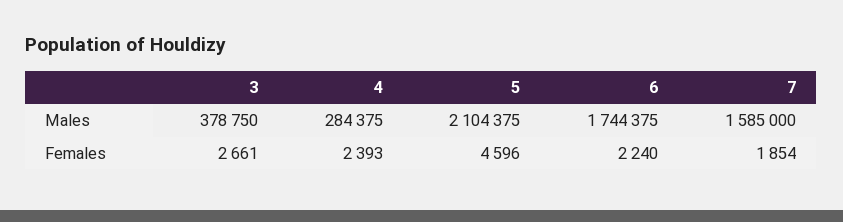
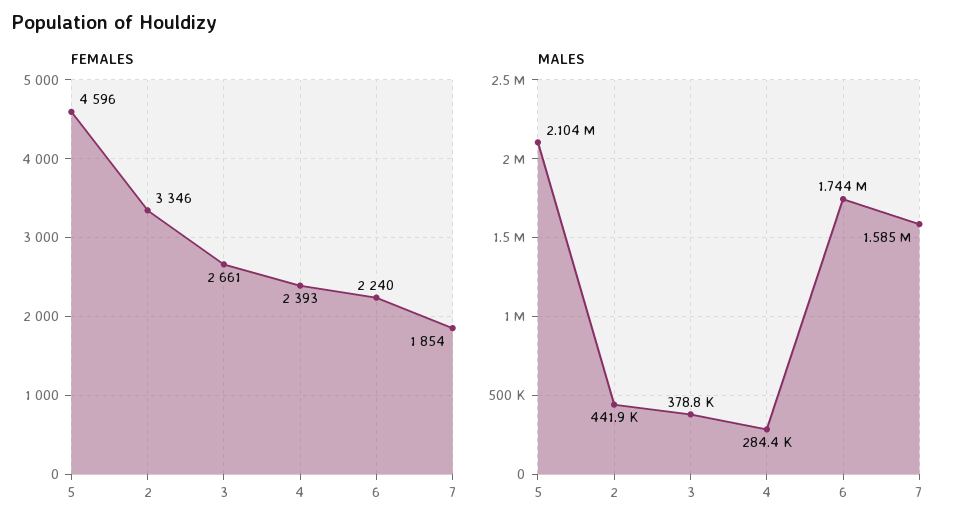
Females, 2: none -> 3346
Males, 2: none -> 441900

